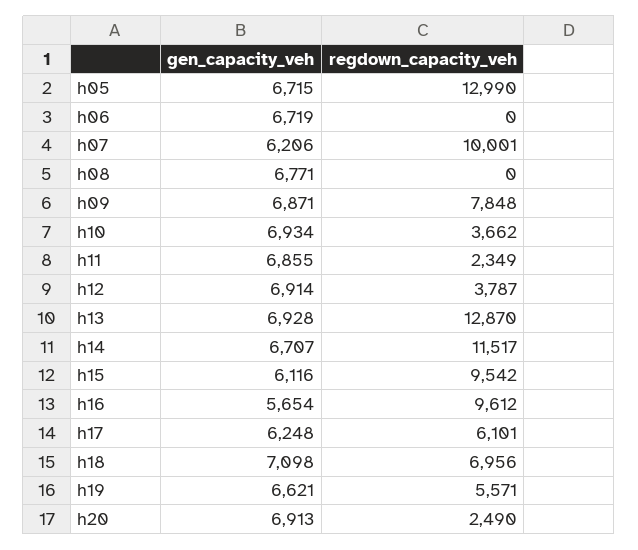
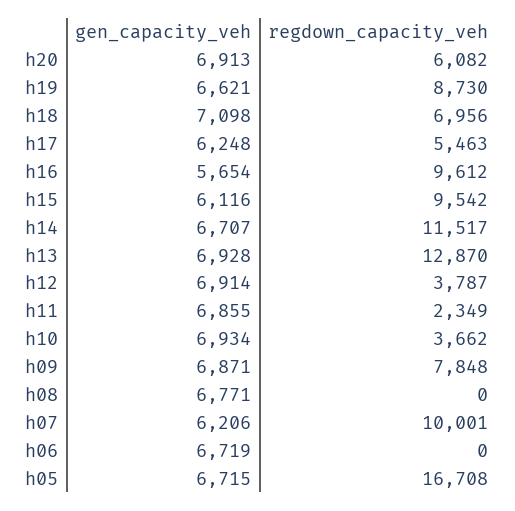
regdown_capacity_veh, h05: 12990 -> 16708
regdown_capacity_veh, h17: 6101 -> 5463
regdown_capacity_veh, h19: 5571 -> 8730
regdown_capacity_veh, h20: 2490 -> 6082

